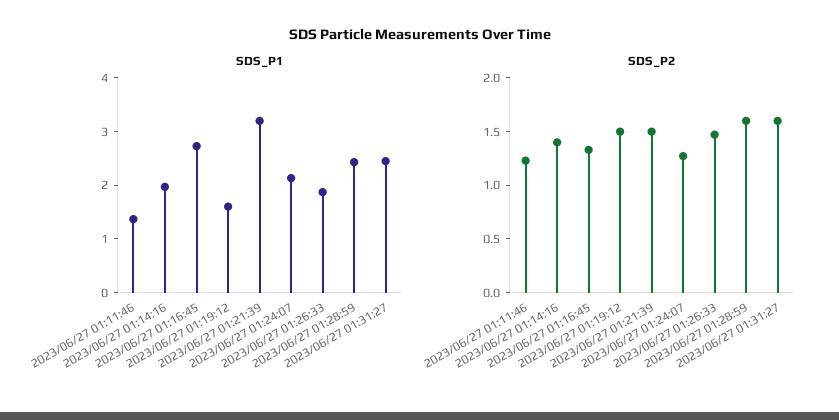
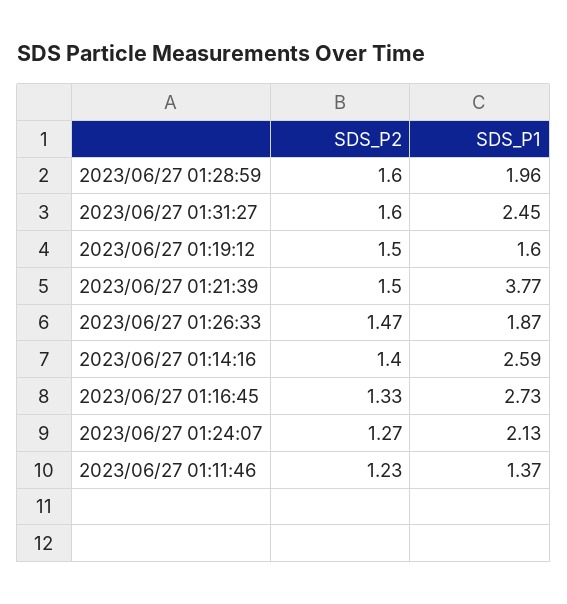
SDS_P1, 2023/06/27 01:14:16: 2 -> 2.59
SDS_P1, 2023/06/27 01:21:39: 3.2 -> 3.77
SDS_P1, 2023/06/27 01:28:59: 2.4 -> 1.96

